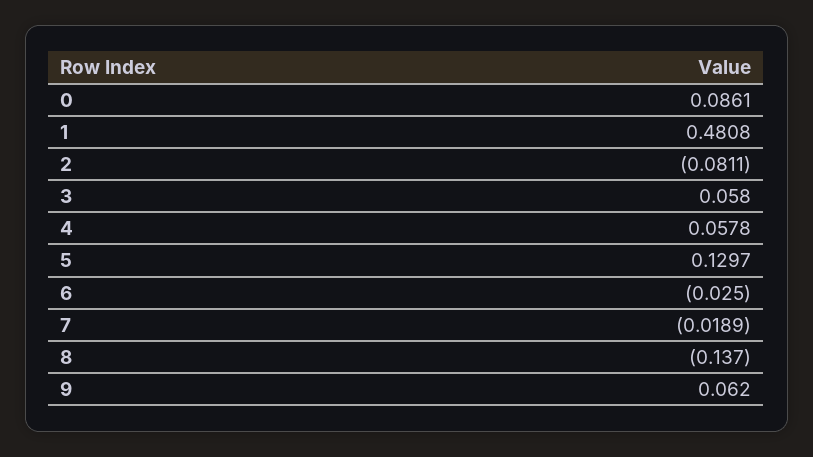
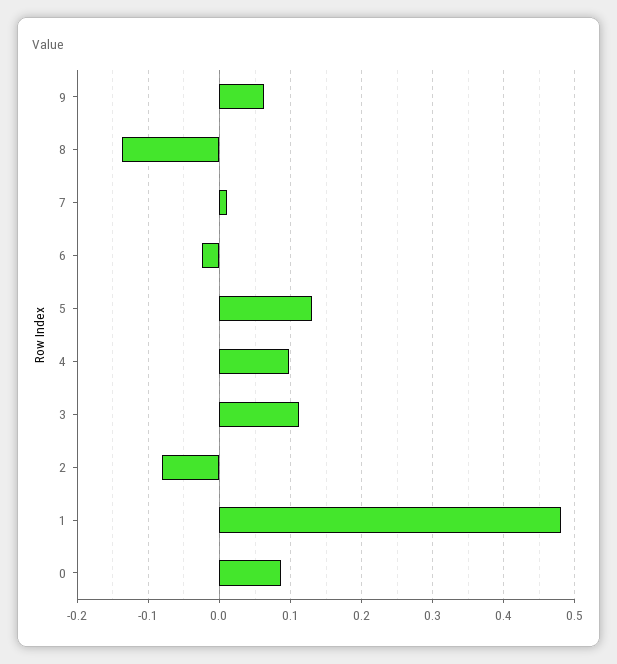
3: 0.058 -> 0.11
4: 0.0578 -> 0.1
7: -0.0189 -> 0.01

